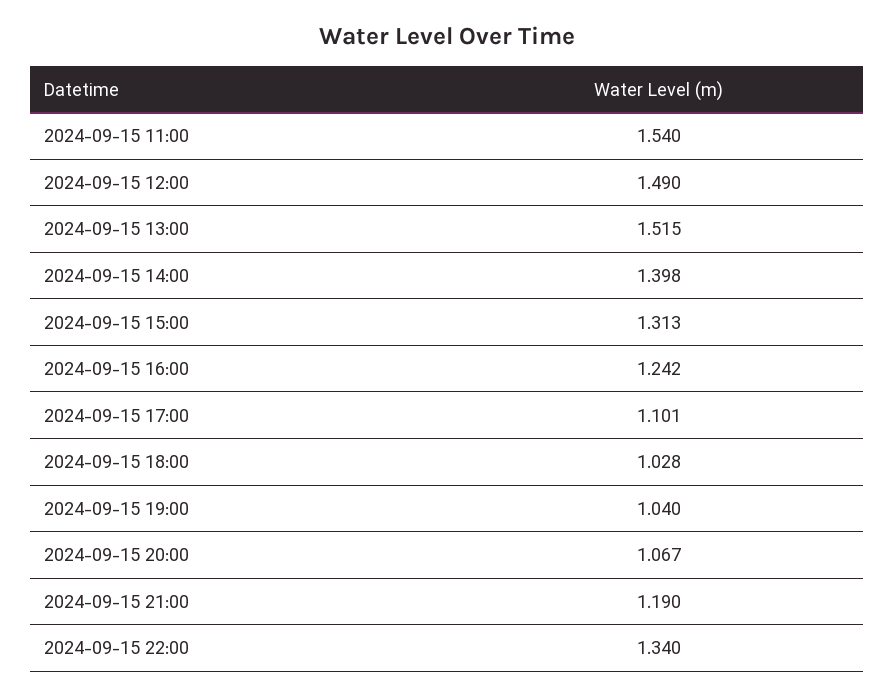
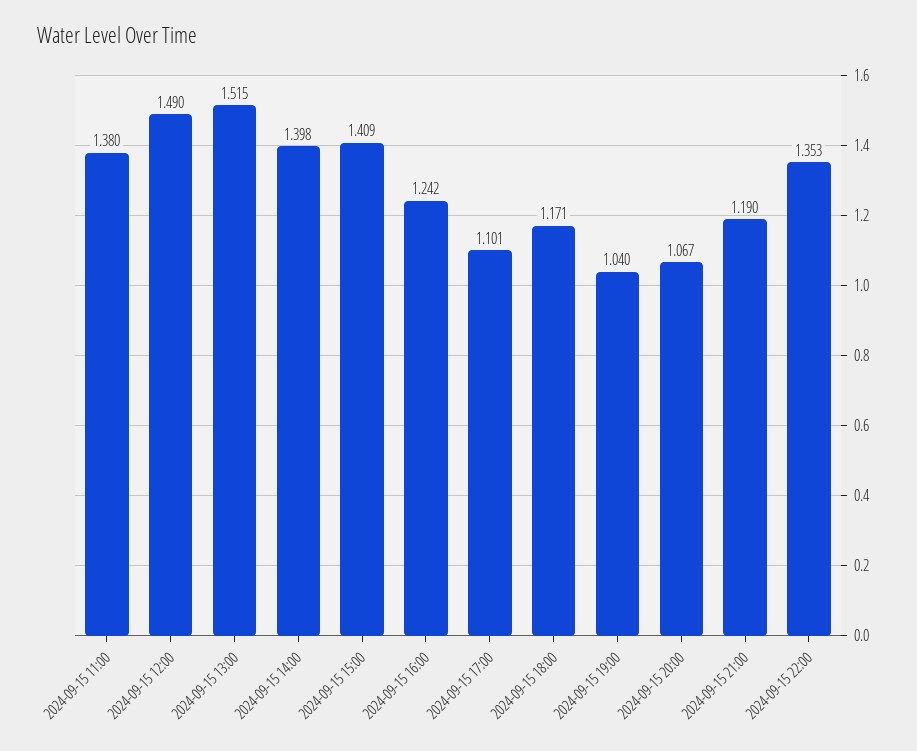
2024-09-15 11:00: 1.54 -> 1.38
2024-09-15 15:00: 1.313 -> 1.409
2024-09-15 18:00: 1.028 -> 1.171
2024-09-15 22:00: 1.34 -> 1.353

